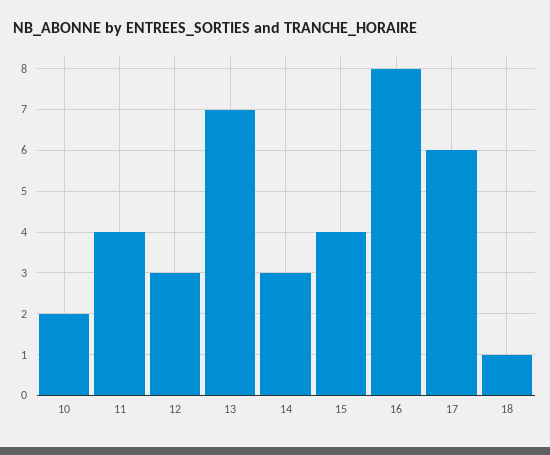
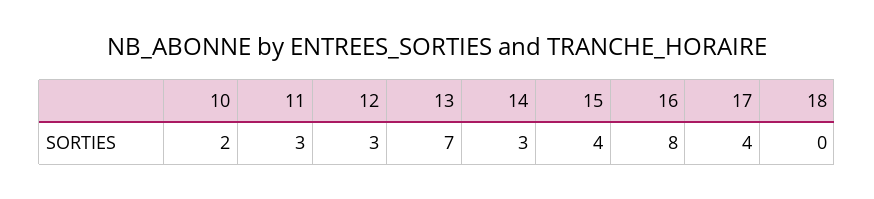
11: 4 -> 3
17: 6 -> 4
18: 1 -> 0

